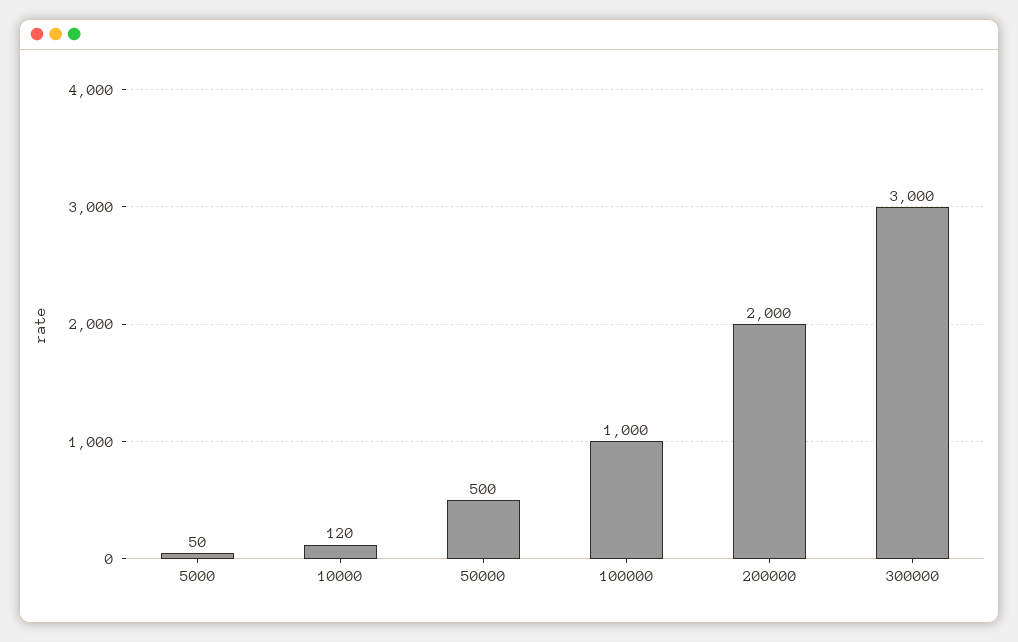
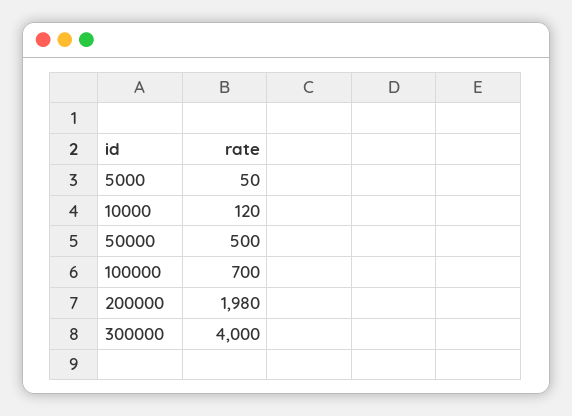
100000: 1000 -> 700
200000: 2000 -> 1980
300000: 3000 -> 4000

